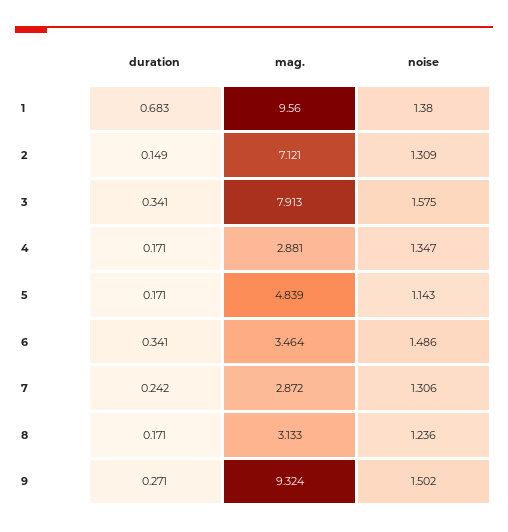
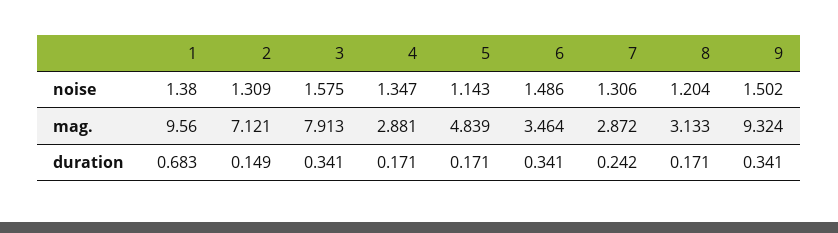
noise, 8: 1.236 -> 1.204
duration, 9: 0.271 -> 0.341

